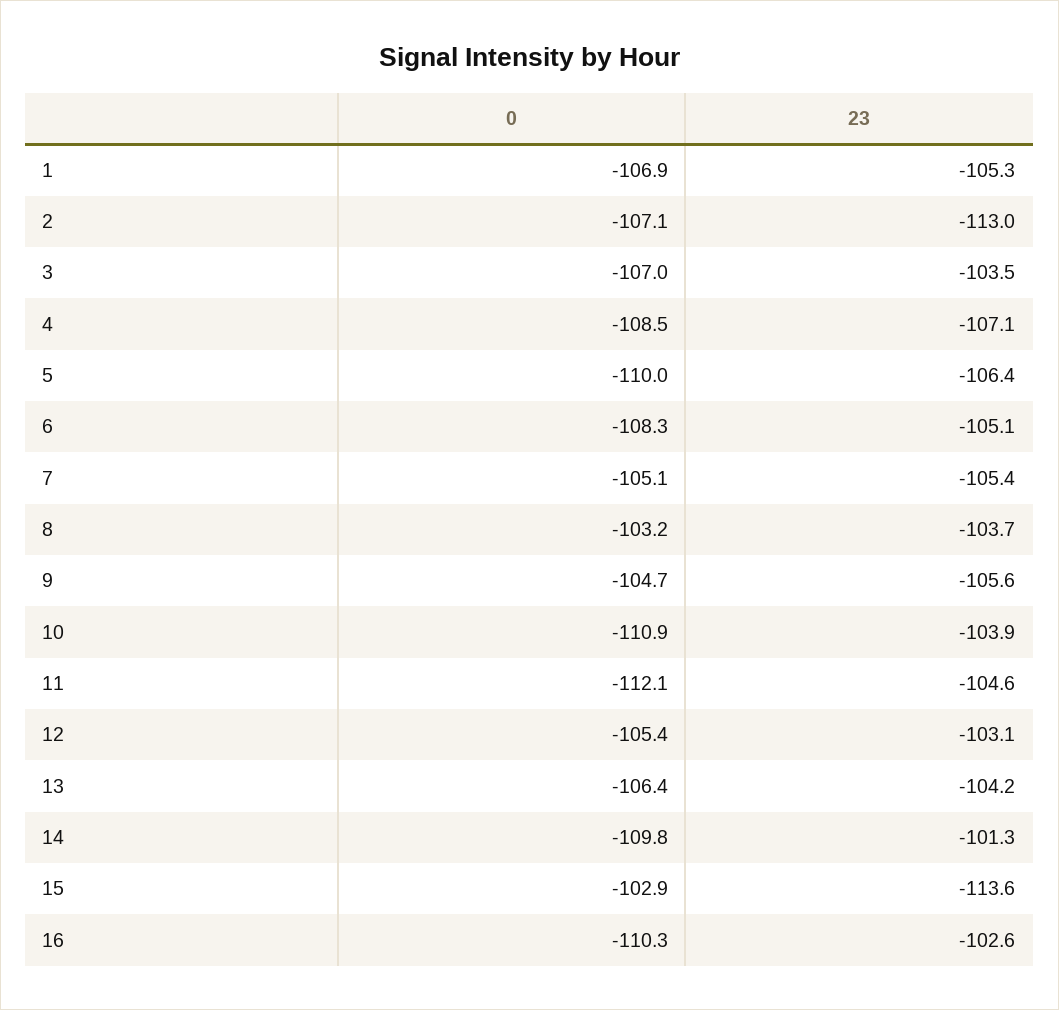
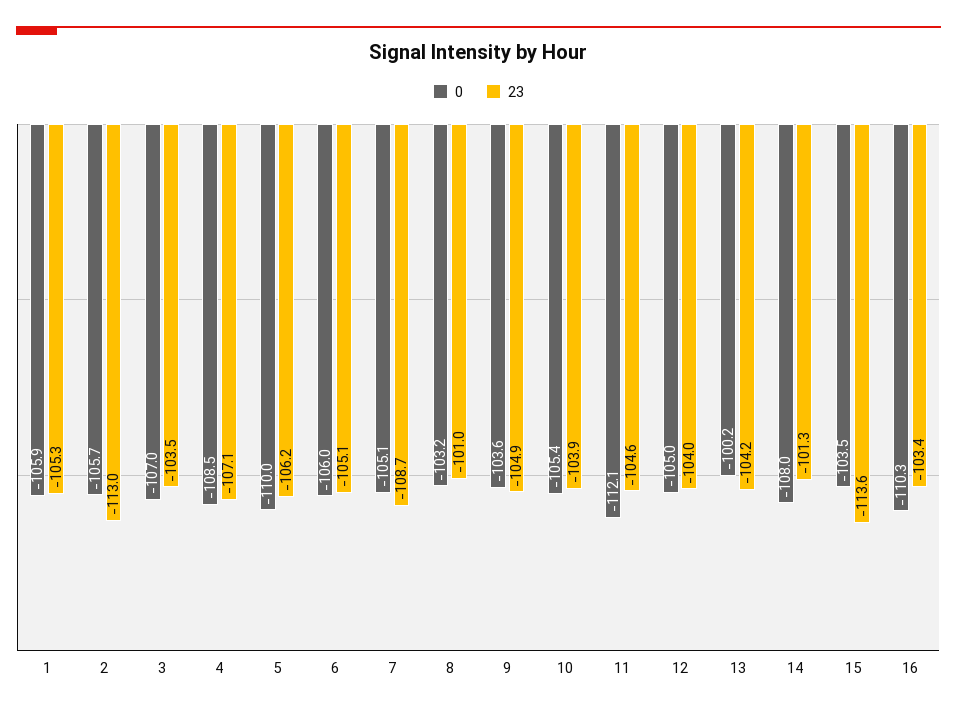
0, 1: -106.9 -> -105.9
0, 2: -107.1 -> -105.7
23, 5: -106.4 -> -106.2
0, 6: -108.3 -> -106
23, 7: -105.4 -> -108.7
23, 8: -103.7 -> -101
0, 9: -104.7 -> -103.6
23, 9: -105.6 -> -104.9
0, 10: -110.9 -> -105.4
0, 12: -105.4 -> -105
23, 12: -103.1 -> -104
0, 13: -106.4 -> -100.2
0, 14: -109.8 -> -108
0, 15: -102.9 -> -103.5
23, 16: -102.6 -> -103.4

